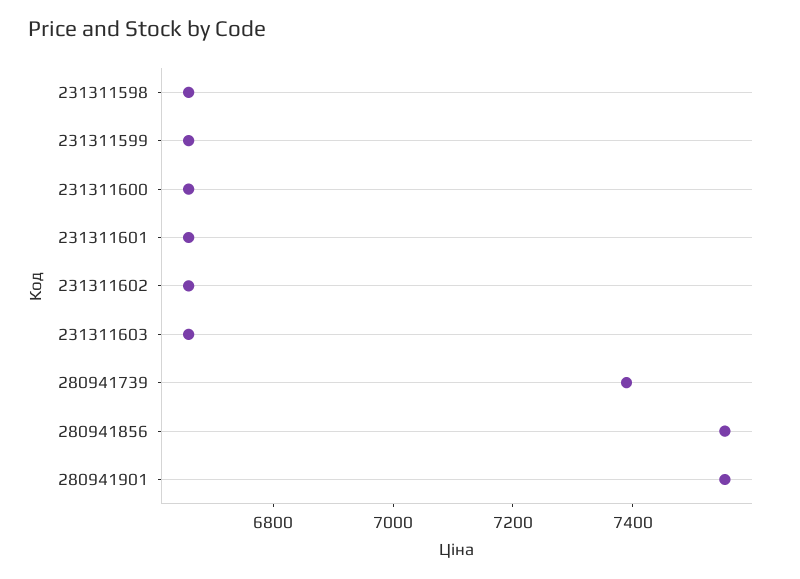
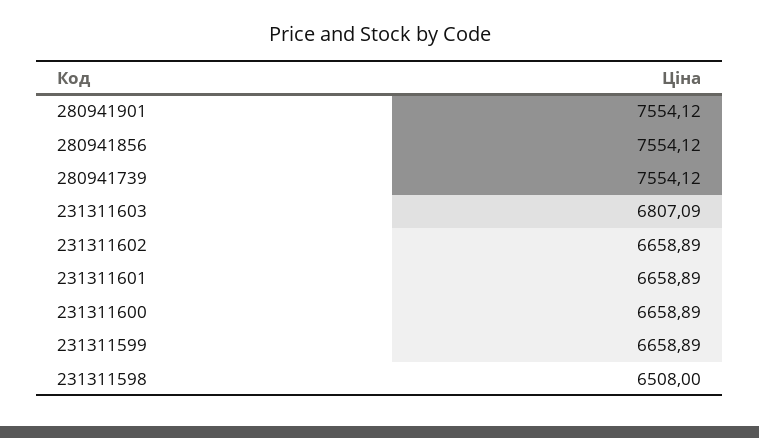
231311598: 6650 -> 6508
231311603: 6650 -> 6807.09
280941739: 7400 -> 7554.12

